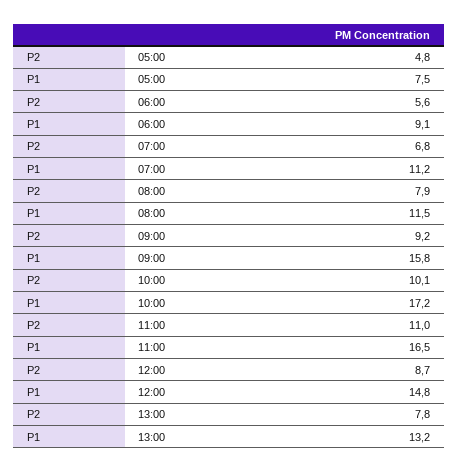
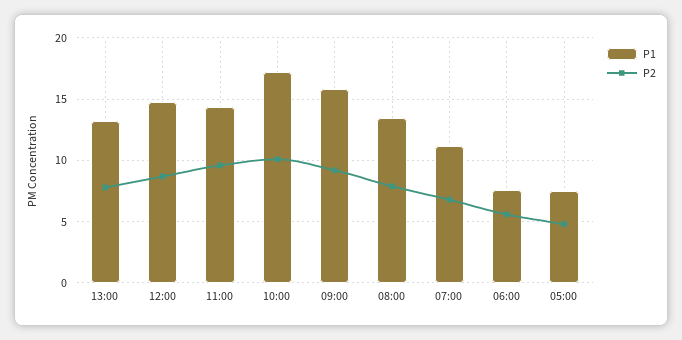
P1, 06:00: 9.1 -> 7.5
P1, 08:00: 11.5 -> 13.5
P2, 11:00: 11 -> 9.5
P1, 11:00: 16.5 -> 14.5

